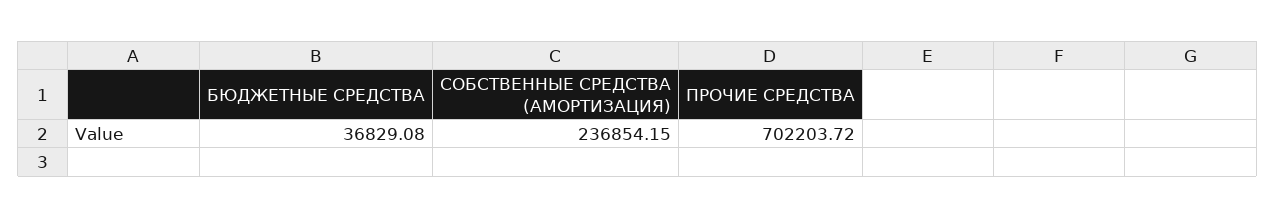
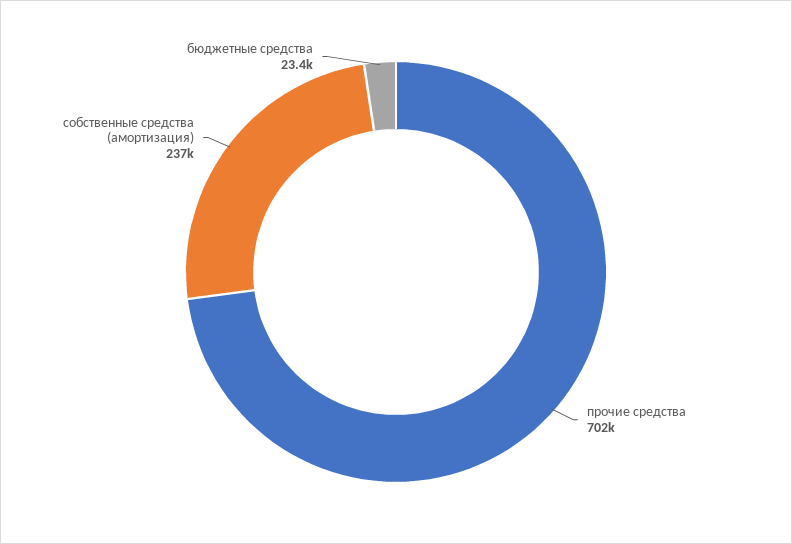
БЮДЖЕТНЫЕ СРЕДСТВА: 36829.08 -> 23400

